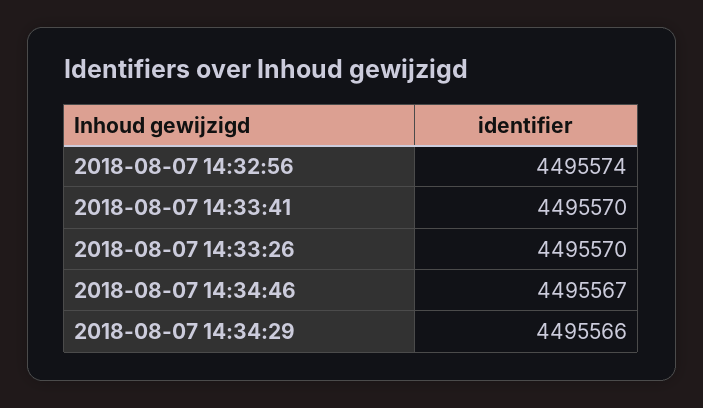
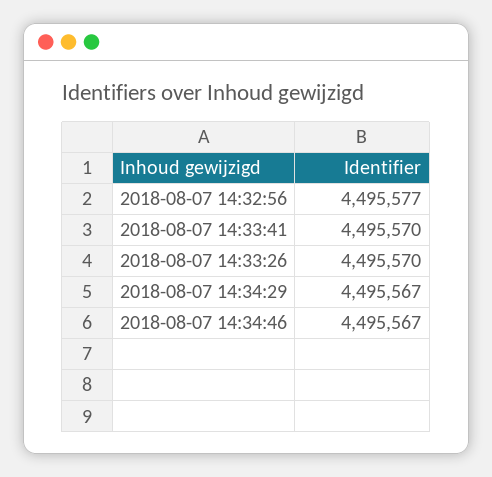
2018-08-07 14:32:56: 4495574 -> 4495577
2018-08-07 14:34:29: 4495566 -> 4495567

